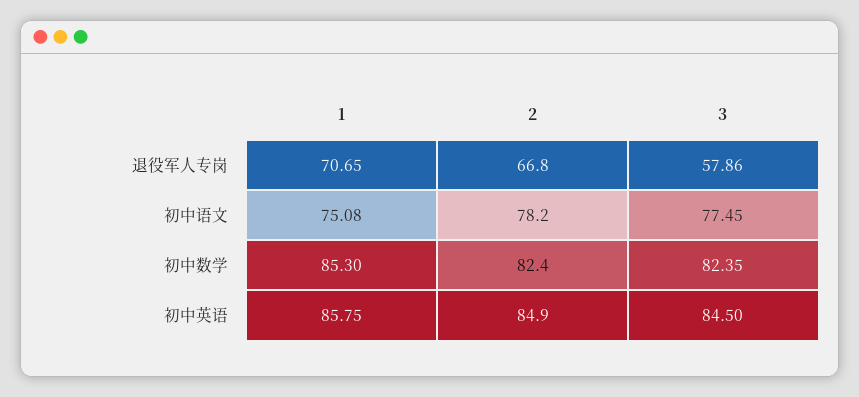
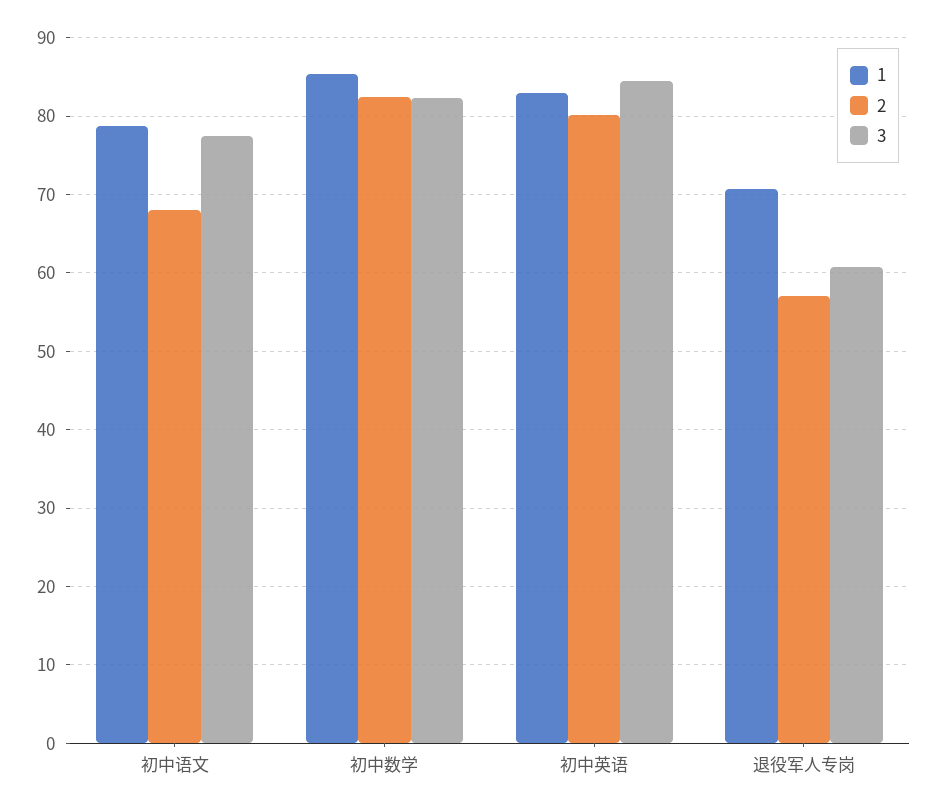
2, 退役军人专岗: 66.8 -> 57
3, 退役军人专岗: 57.86 -> 61
1, 初中语文: 75.08 -> 79
2, 初中语文: 78.2 -> 68
1, 初中英语: 85.75 -> 83
2, 初中英语: 84.9 -> 80

